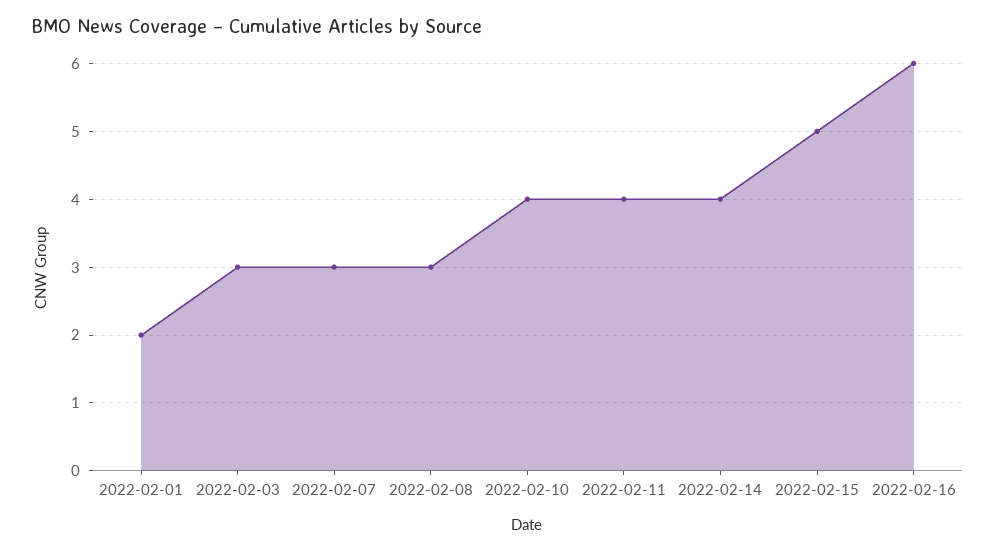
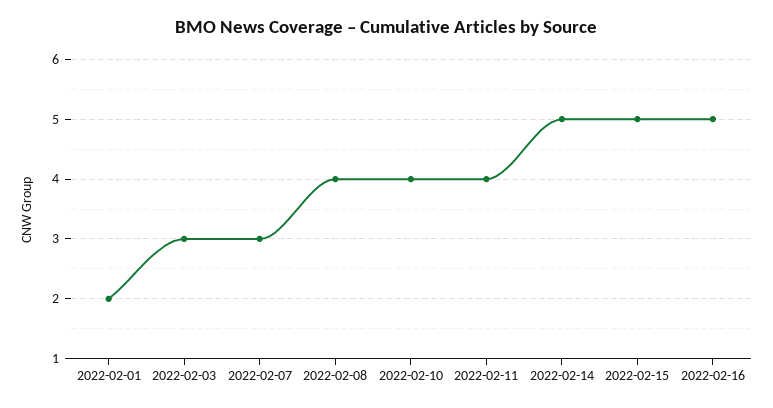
2022-02-08: 3 -> 4
2022-02-14: 4 -> 5
2022-02-16: 6 -> 5

